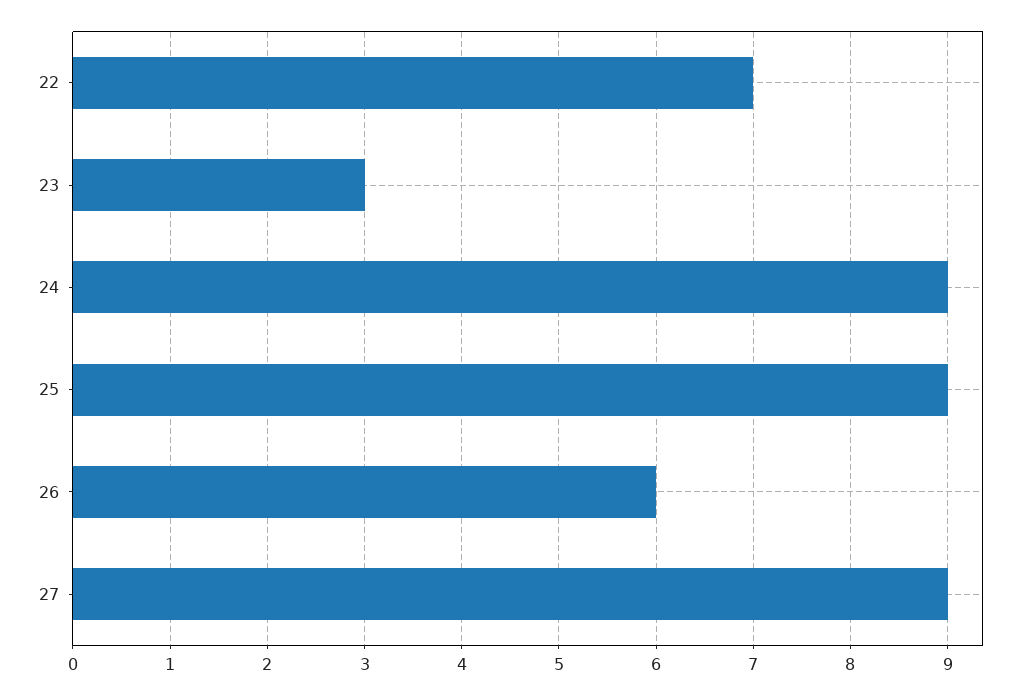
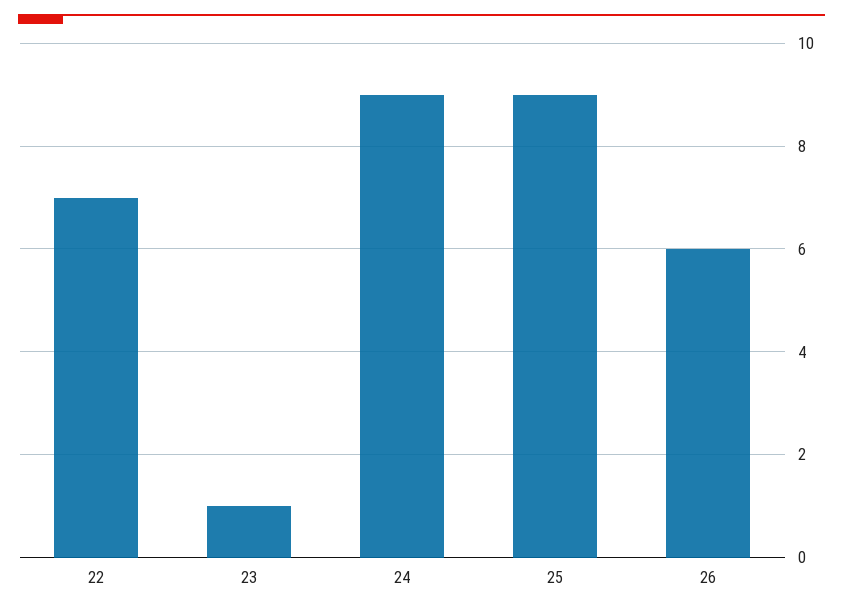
23: 3 -> 1
27: 9 -> none

